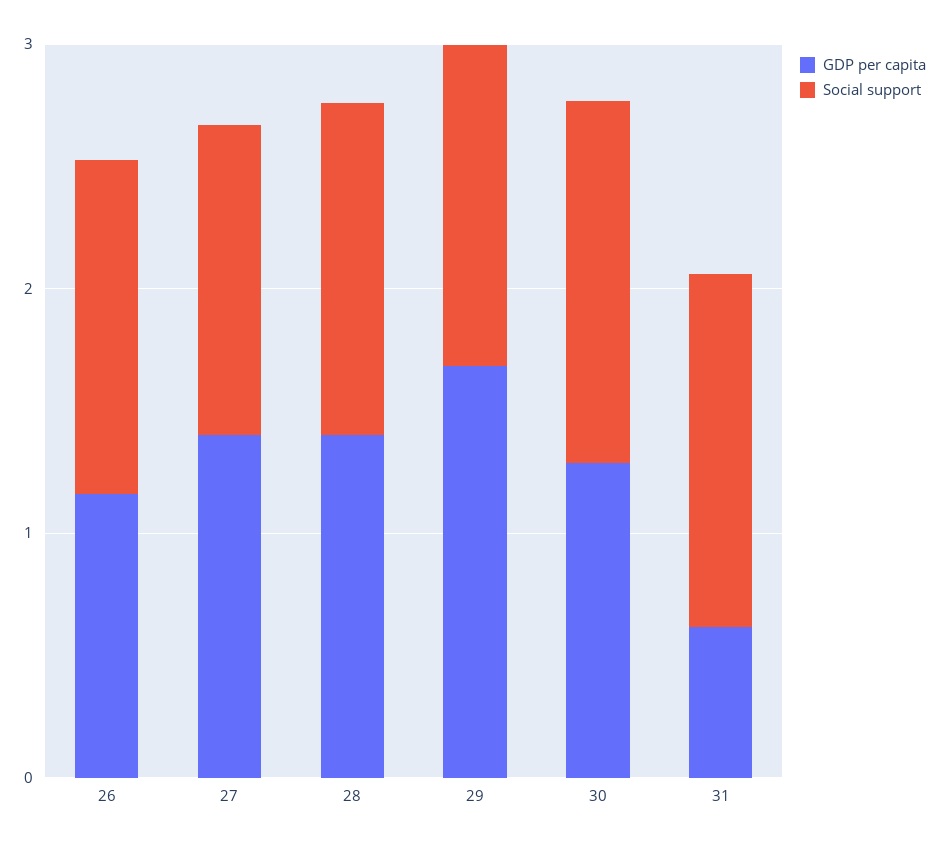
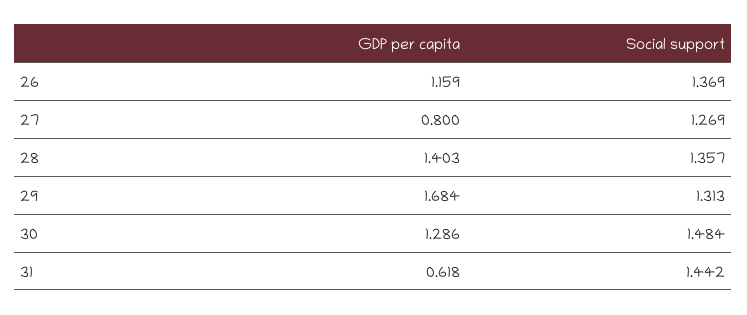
GDP per capita, 27: 1.4 -> 0.8

